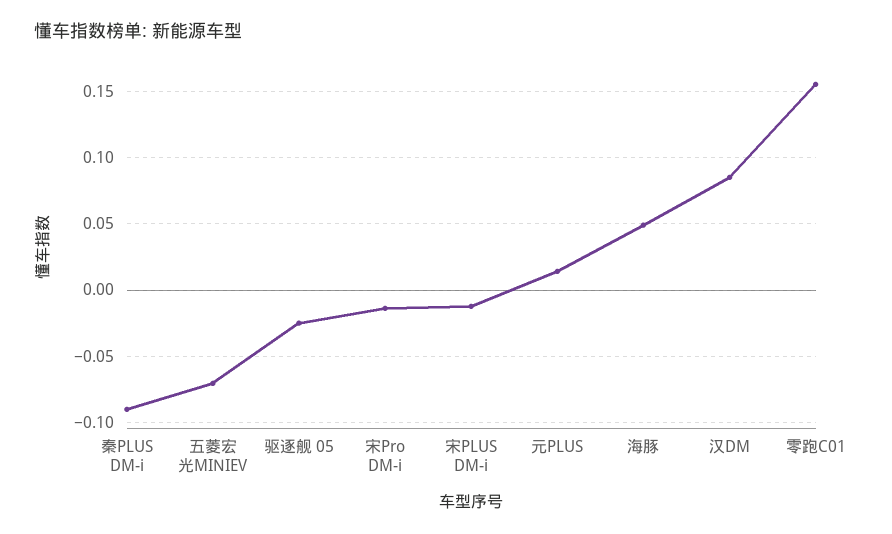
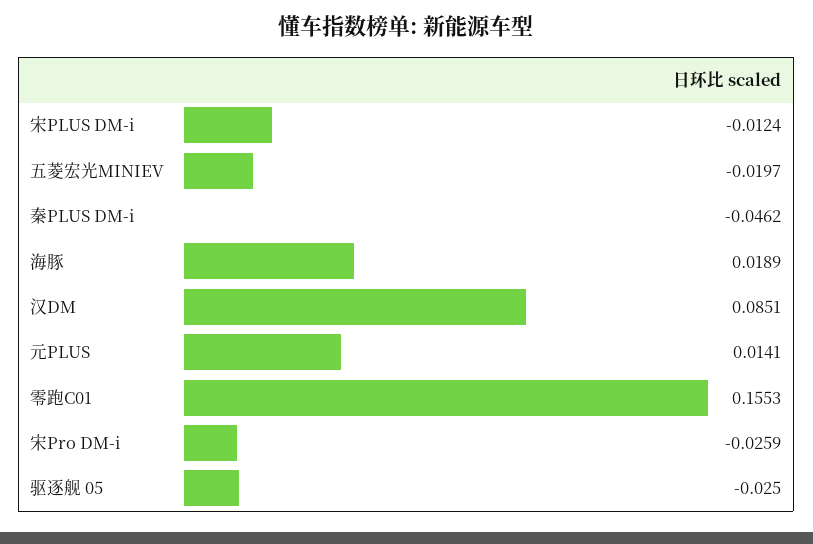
秦PLUS DM-i: -0.09 -> -0.0462
五菱宏光MINIEV: -0.07 -> -0.0197
宋Pro DM-i: -0.015 -> -0.0259
海豚: 0.05 -> 0.0189

